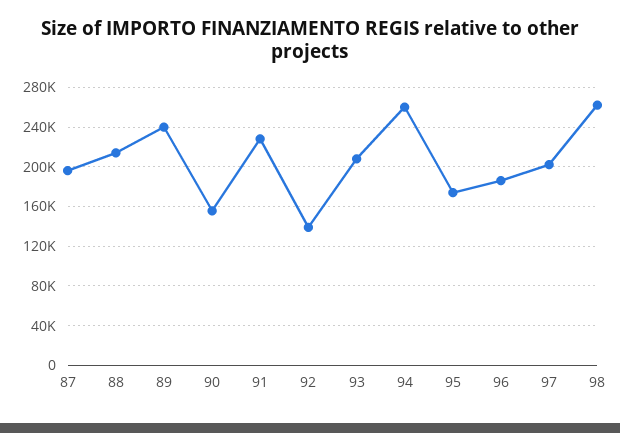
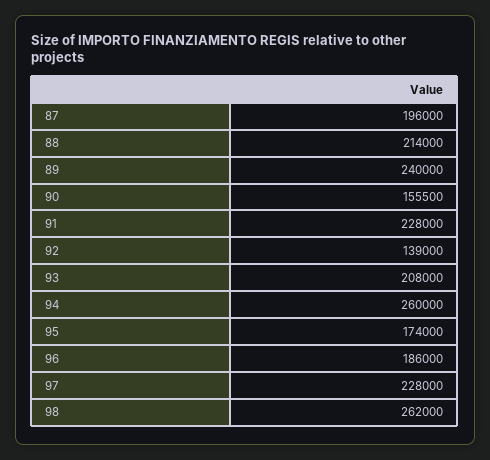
97: 200000 -> 228000

